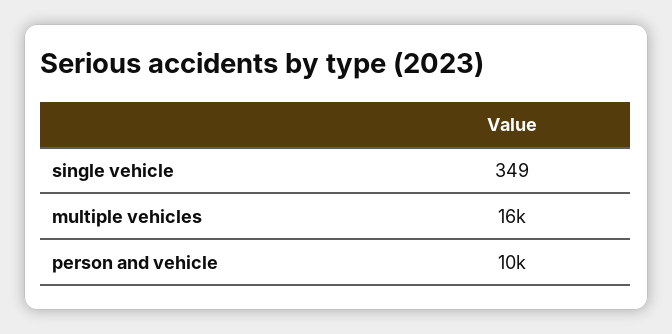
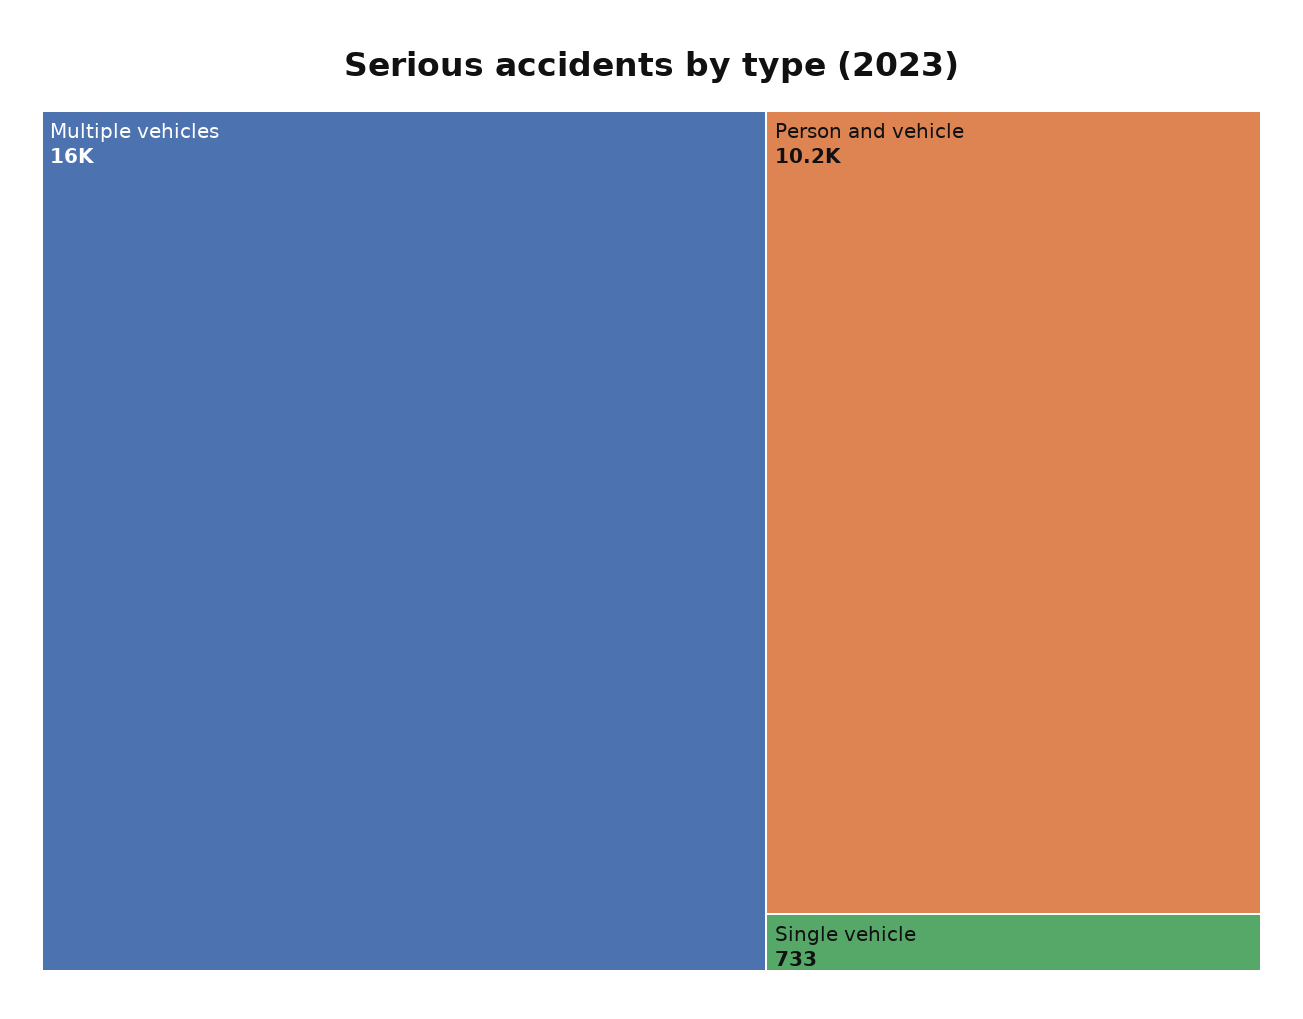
single vehicle: 349 -> 733

